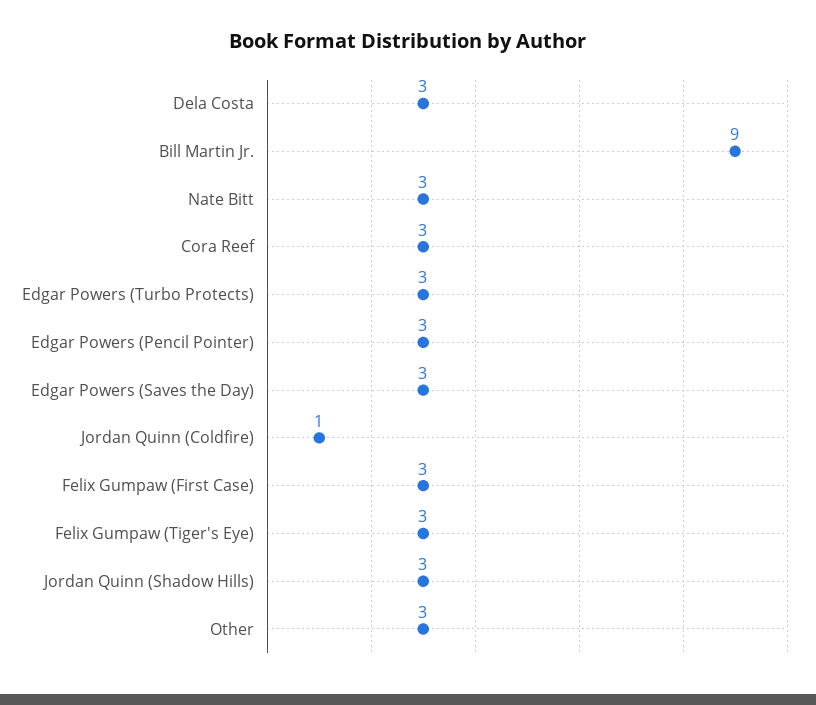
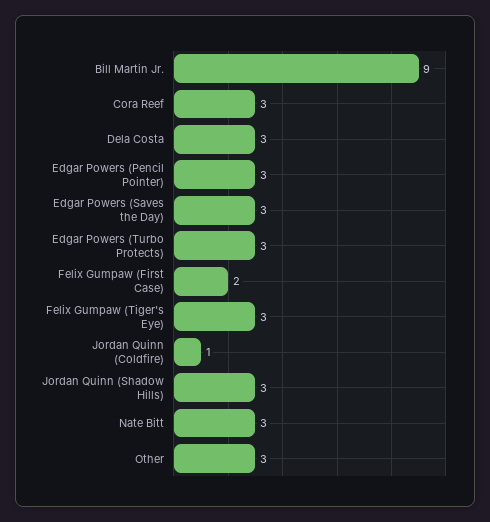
Felix Gumpaw (First Case): 3 -> 2

